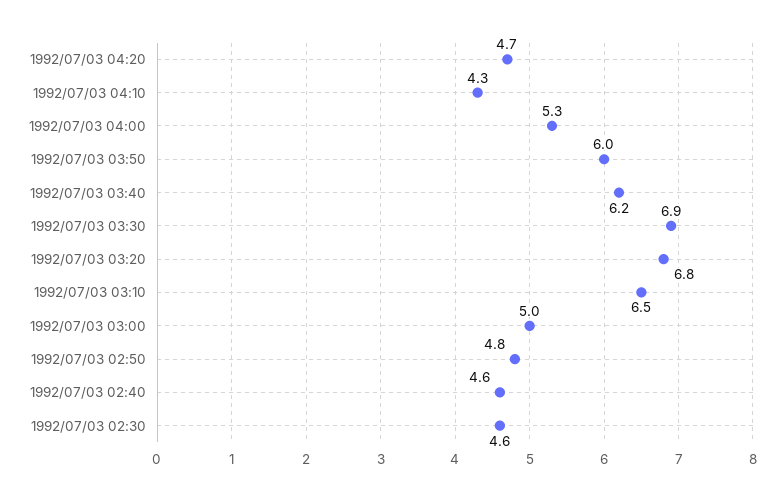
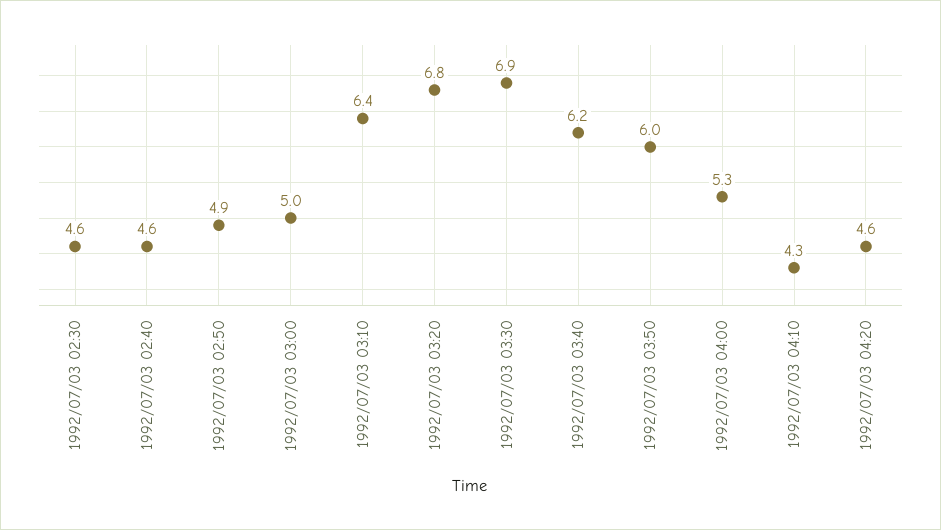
1992/07/03 04:20: 4.7 -> 4.6
1992/07/03 03:10: 6.5 -> 6.4
1992/07/03 02:50: 4.8 -> 4.9

